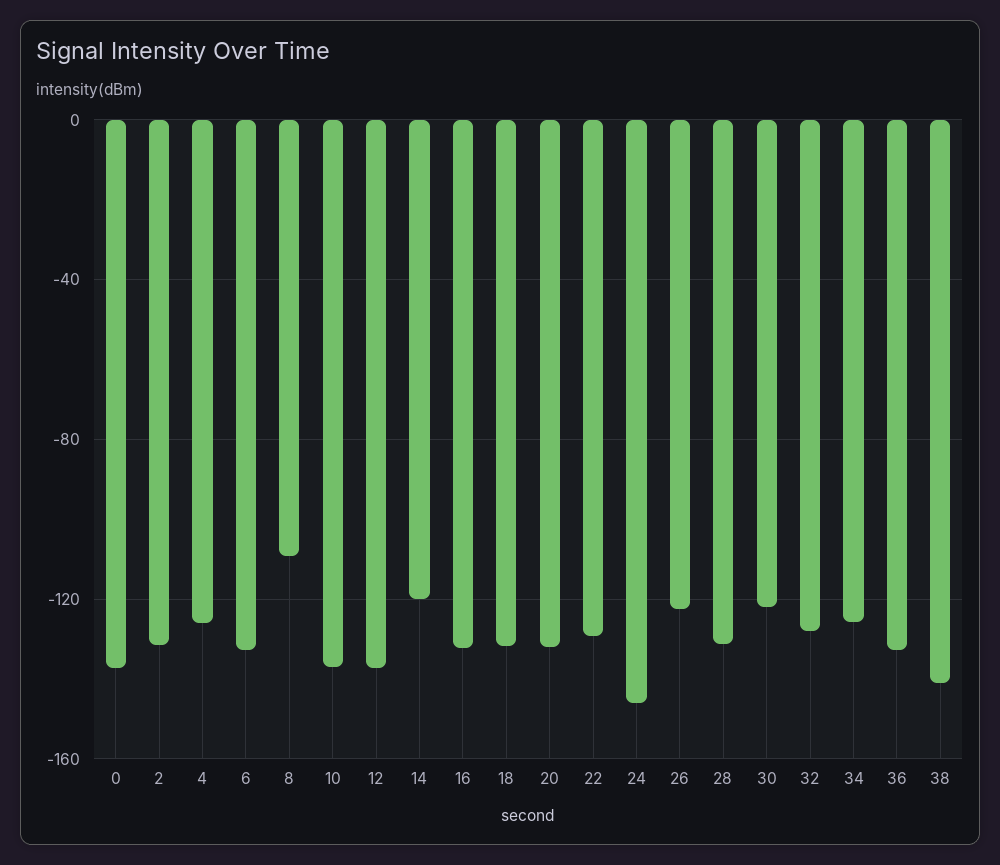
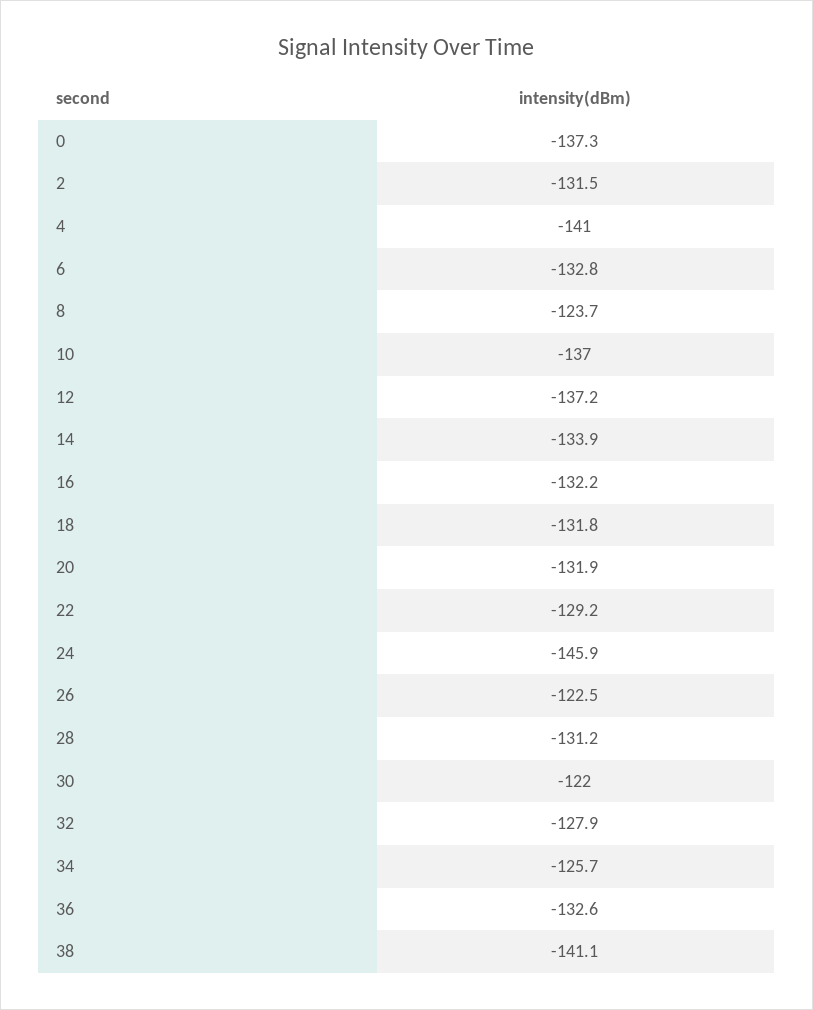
4: -125 -> -141
8: -110 -> -123.7
14: -120 -> -133.9

